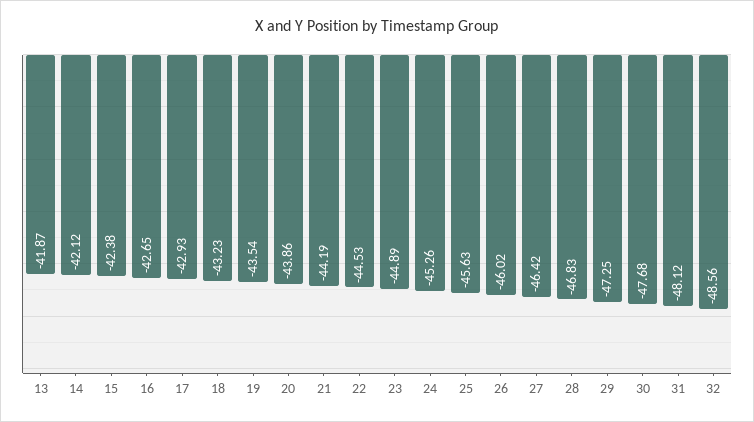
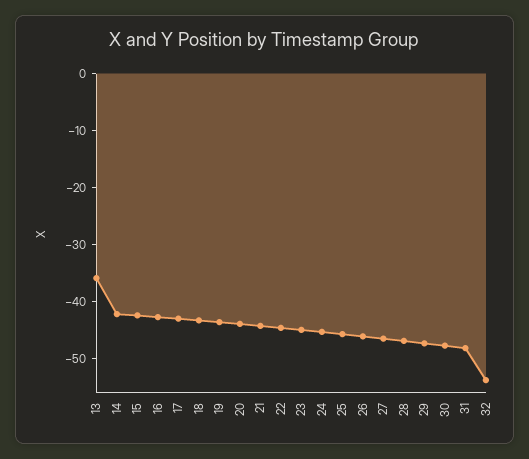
13: -41.87 -> -36
32: -48.56 -> -54

